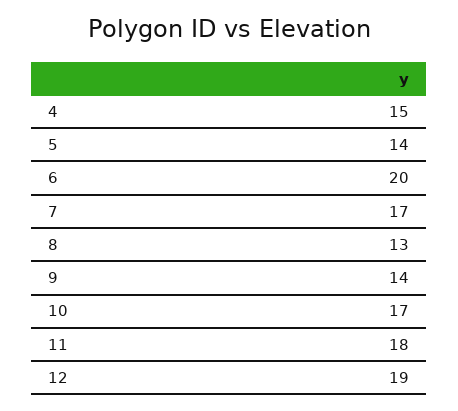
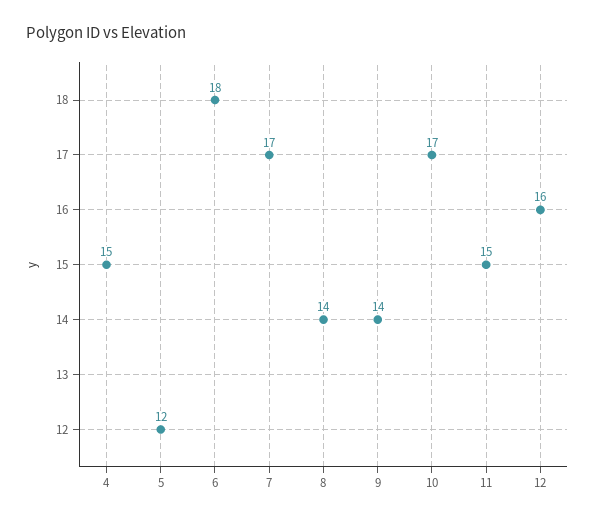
5: 14 -> 12
6: 20 -> 18
8: 13 -> 14
11: 18 -> 15
12: 19 -> 16

